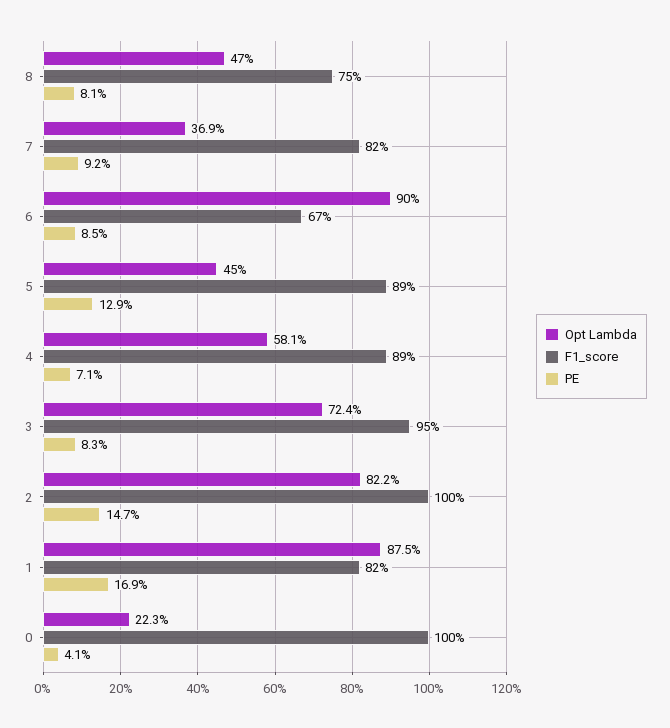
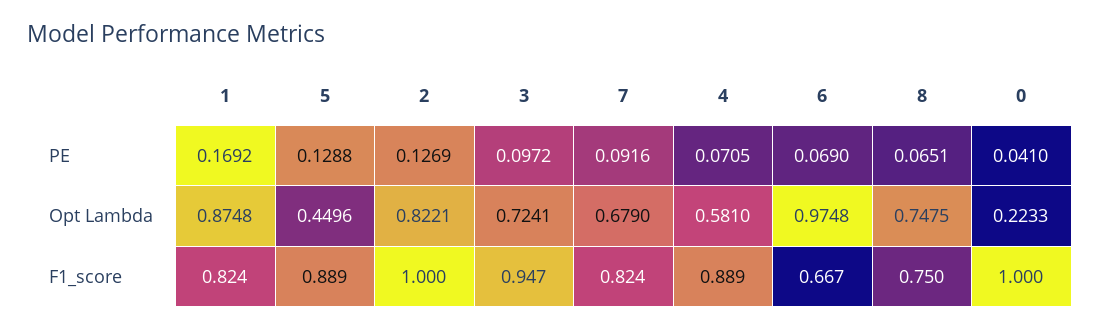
Opt Lambda, 8: 0.47 -> 0.7475
PE, 8: 0.081 -> 0.0651
Opt Lambda, 7: 0.369 -> 0.679
Opt Lambda, 6: 0.9 -> 0.9748
PE, 6: 0.085 -> 0.069
PE, 3: 0.083 -> 0.0972
PE, 2: 0.147 -> 0.1269

